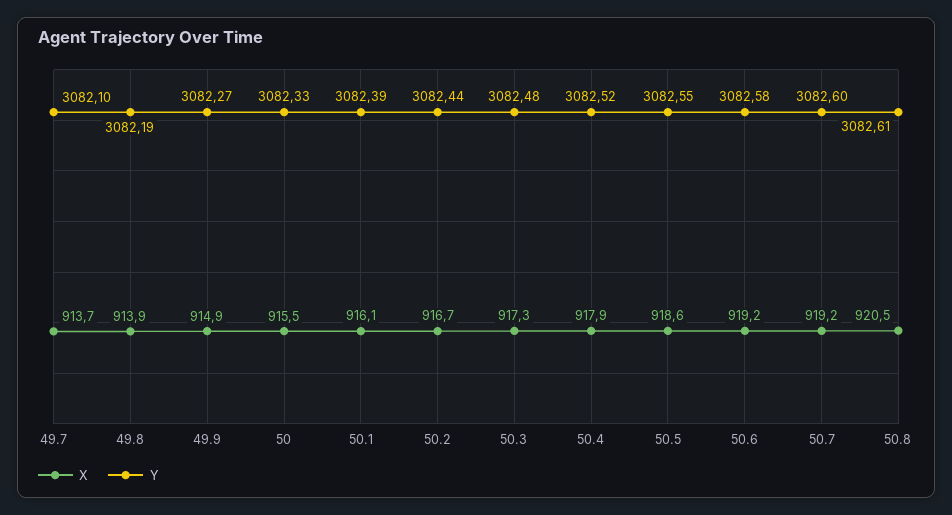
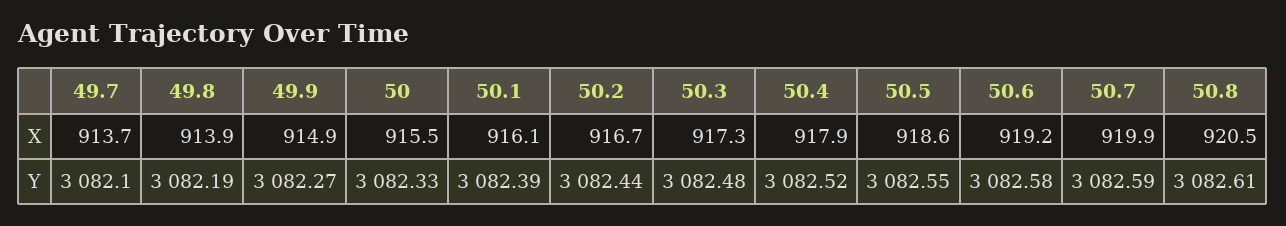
X, 50.7: 919.2 -> 919.9
Y, 50.7: 3082.6 -> 3082.59

